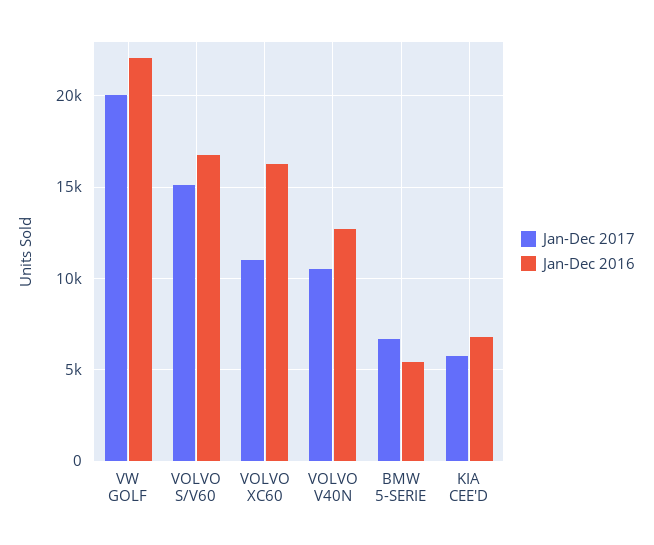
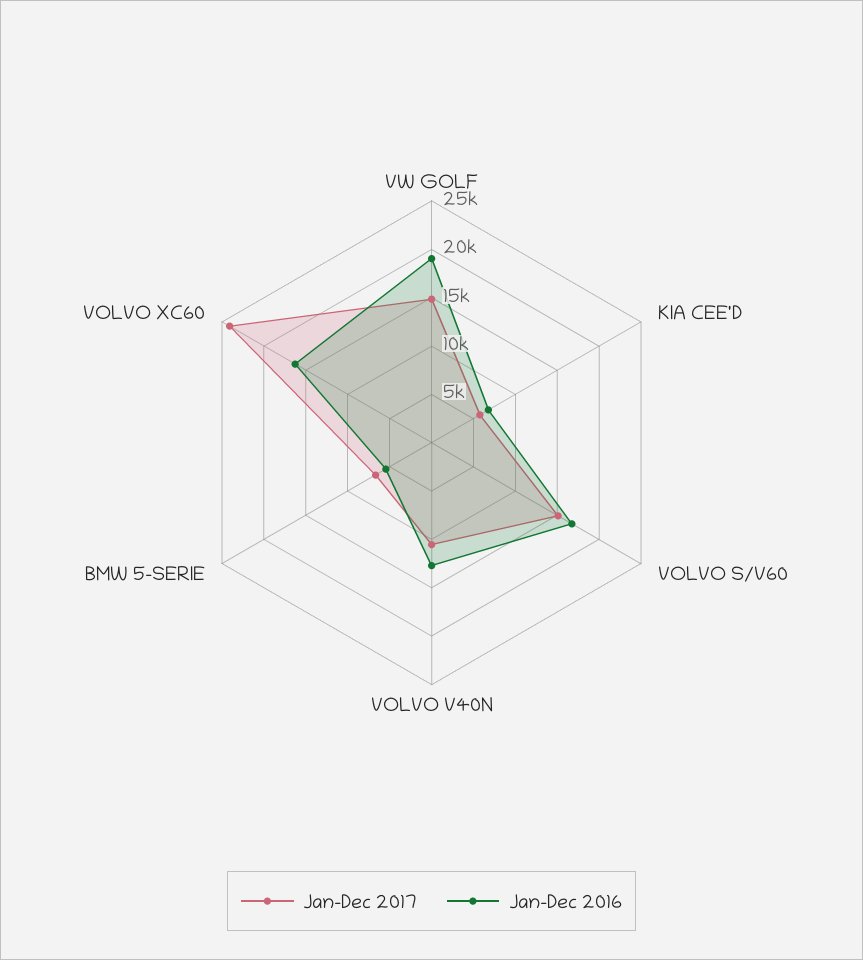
Jan-Dec 2017, VW GOLF: 20000 -> 15000
Jan-Dec 2016, VW GOLF: 22000 -> 19000
Jan-Dec 2017, VOLVO XC60: 11000 -> 24000

